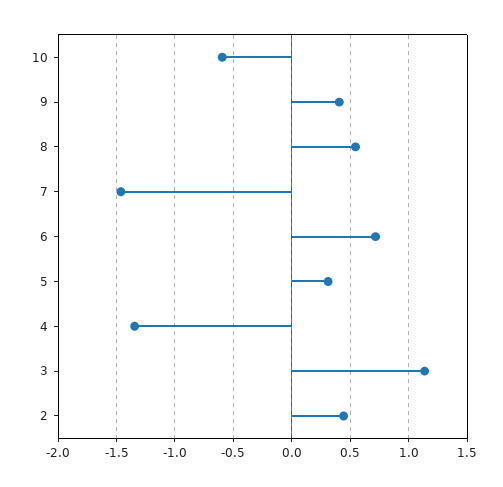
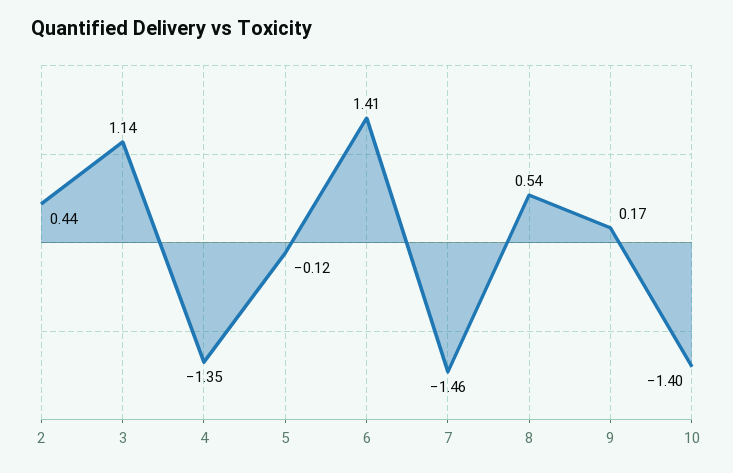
10: -0.6 -> -1.4
9: 0.4 -> 0.17
6: 0.7 -> 1.41
5: 0.3 -> -0.12

